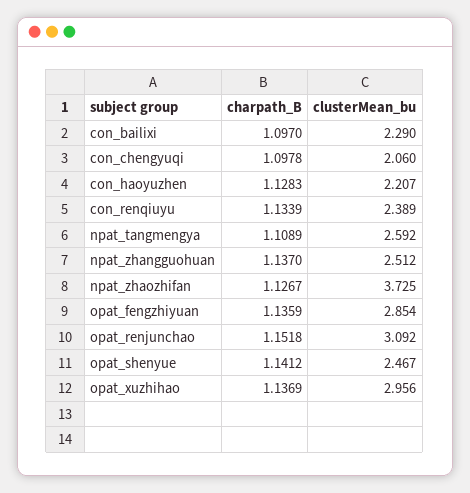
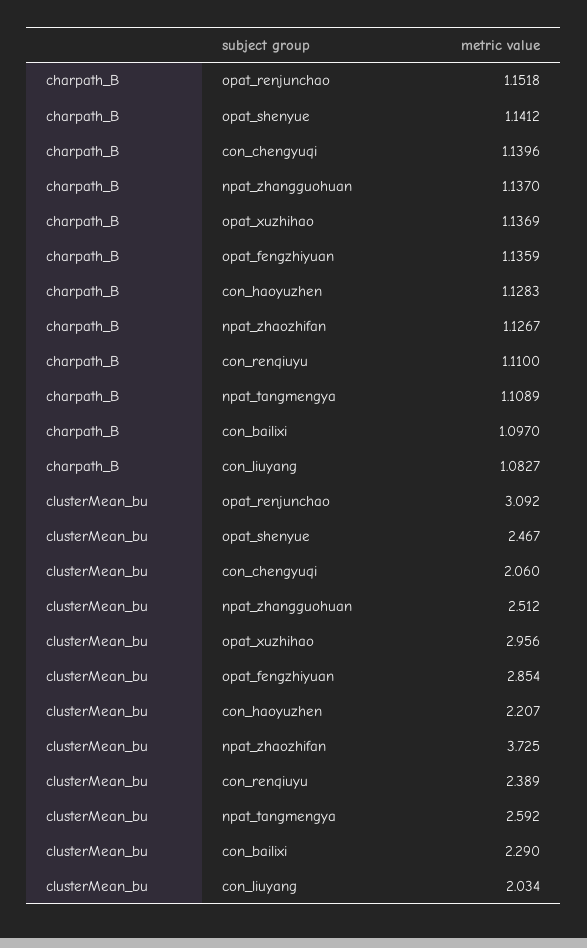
charpath_B, con_chengyuqi: 1.0978 -> 1.1396
charpath_B, con_renqiuyu: 1.1339 -> 1.11
charpath_B, con_liuyang: none -> 1.0827
clusterMean_bu, con_liuyang: none -> 2.034

